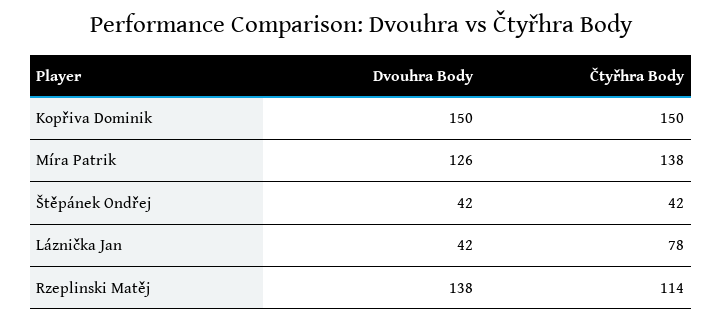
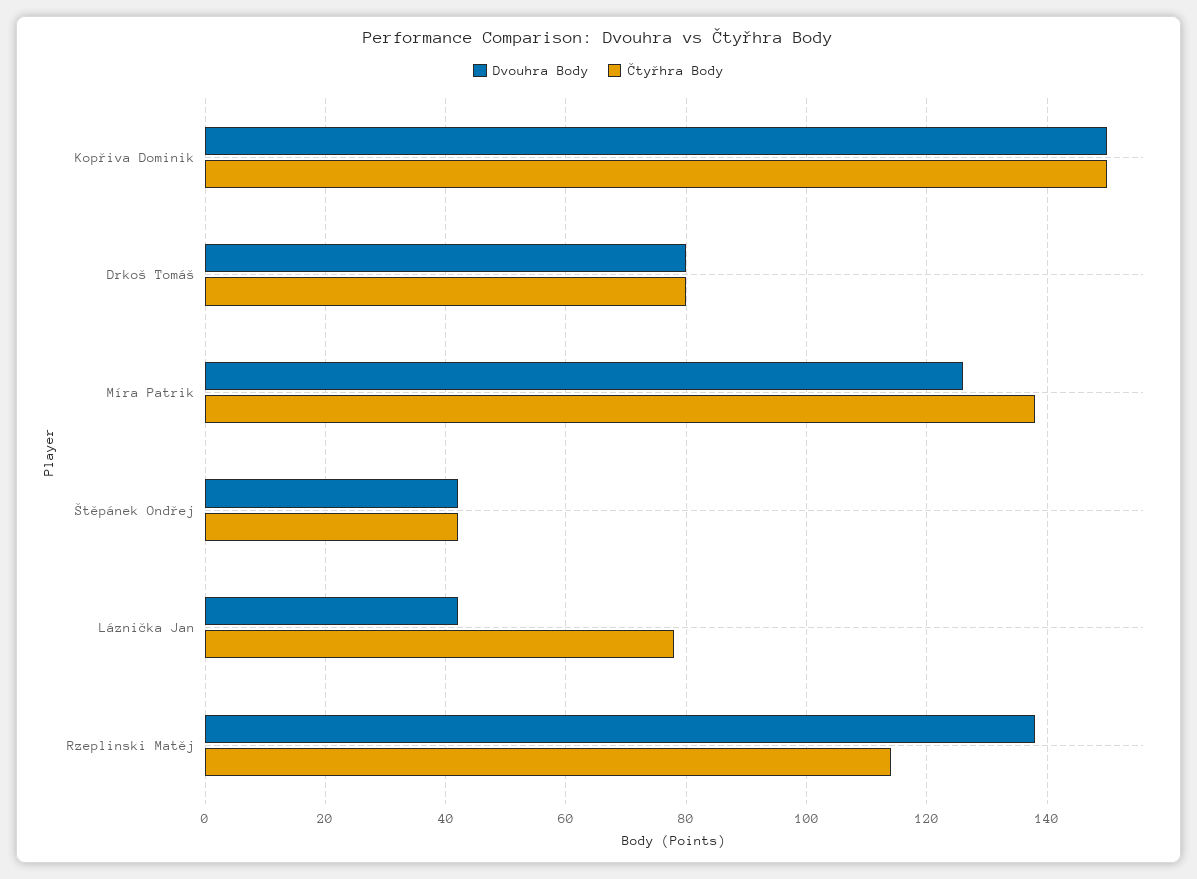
Dvouhra Body, Drkoš Tomáš: none -> 80
Čtyřhra Body, Drkoš Tomáš: none -> 80

